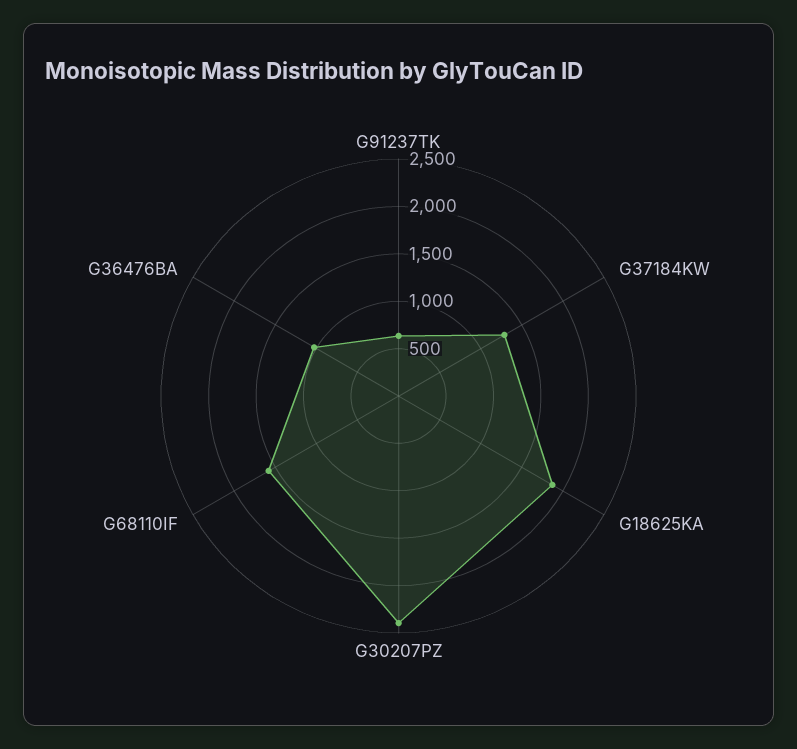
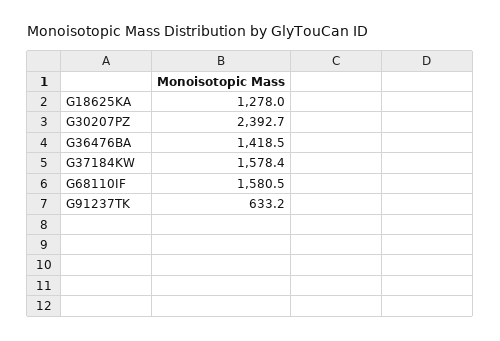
G37184KW: 1300 -> 1578.4
G18625KA: 1900 -> 1278
G36476BA: 1000 -> 1418.5

